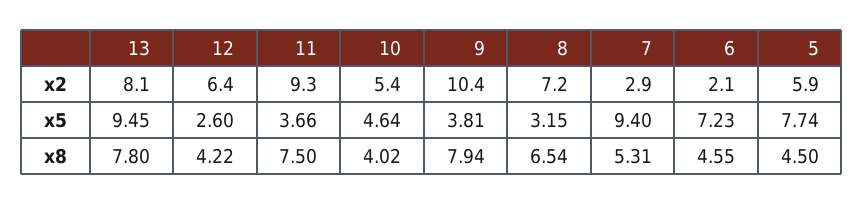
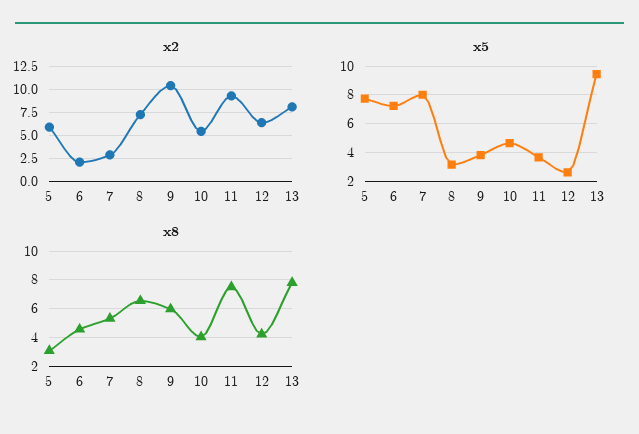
x5, 7: 9.4 -> 8
x8, 9: 7.94 -> 6
x8, 5: 4.5 -> 3

